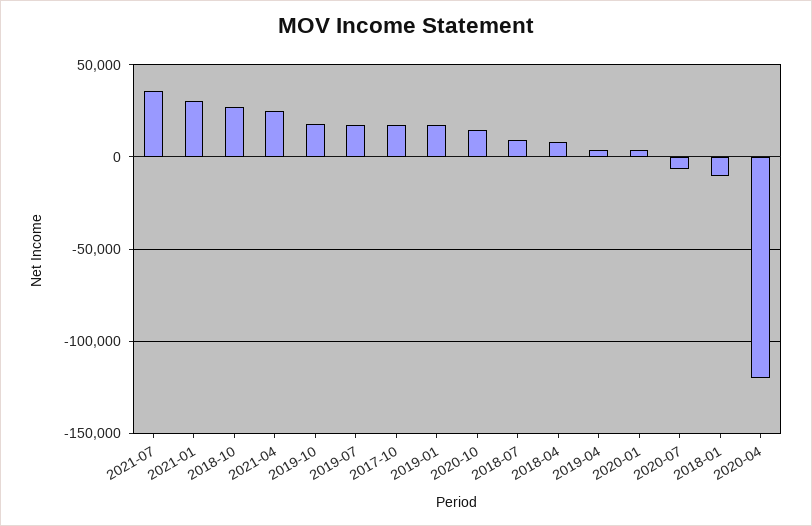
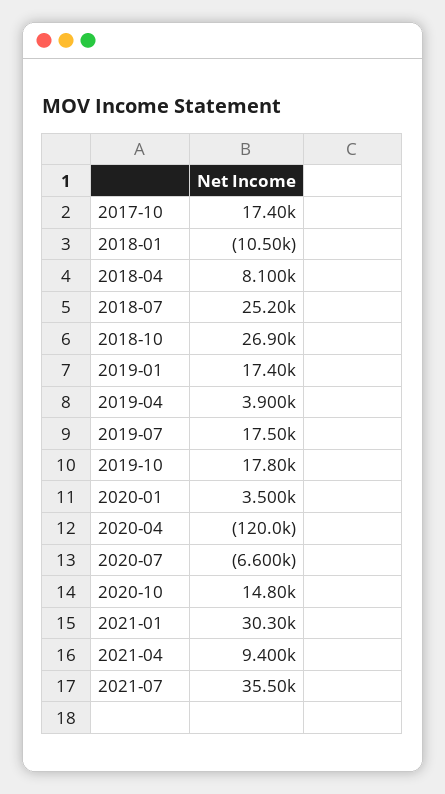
2021-04: 25000 -> 9400
2018-07: 10000 -> 25200

